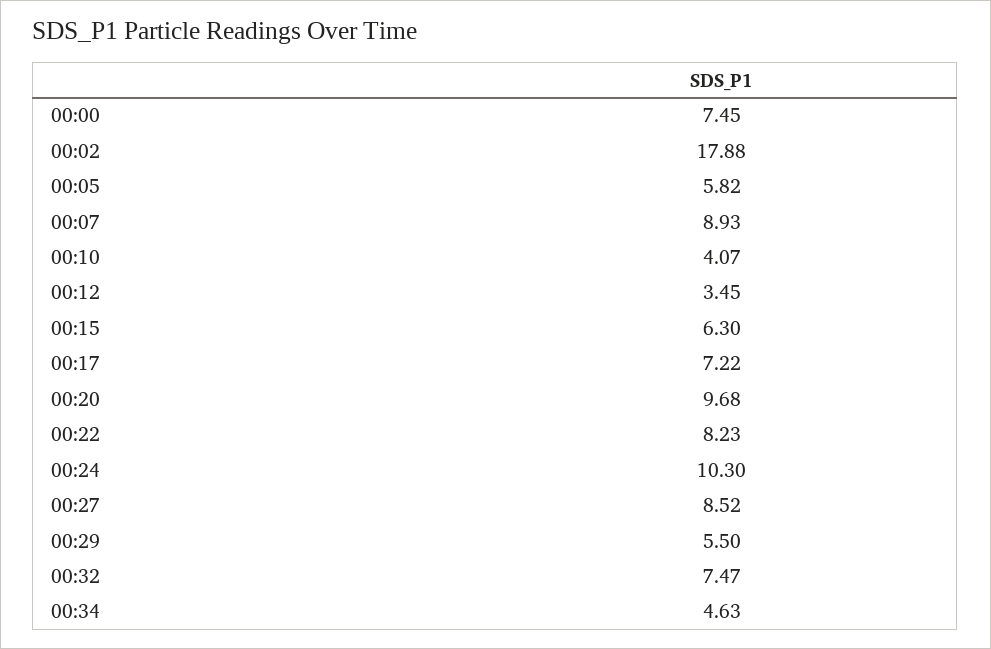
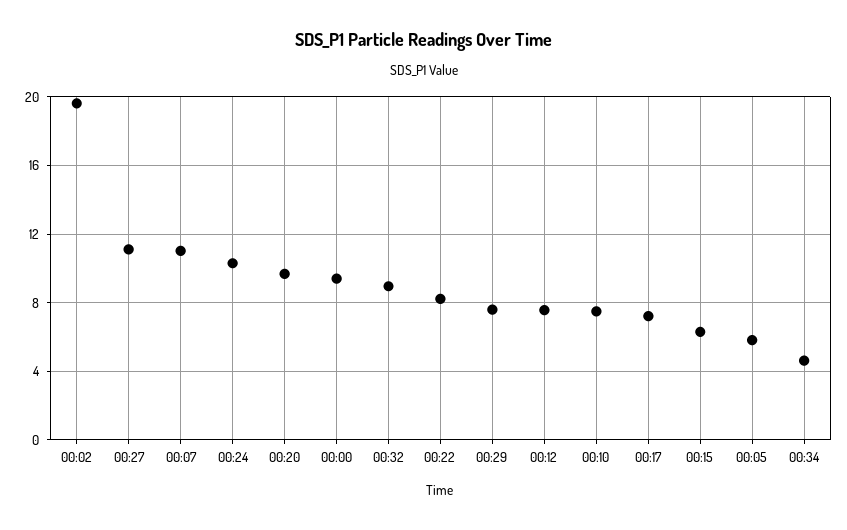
00:00: 7.45 -> 9.5
00:02: 17.88 -> 19.5
00:07: 8.93 -> 11
00:10: 4.07 -> 7.5
00:12: 3.45 -> 7.5
00:27: 8.52 -> 11
00:29: 5.5 -> 7.5
00:32: 7.47 -> 9

